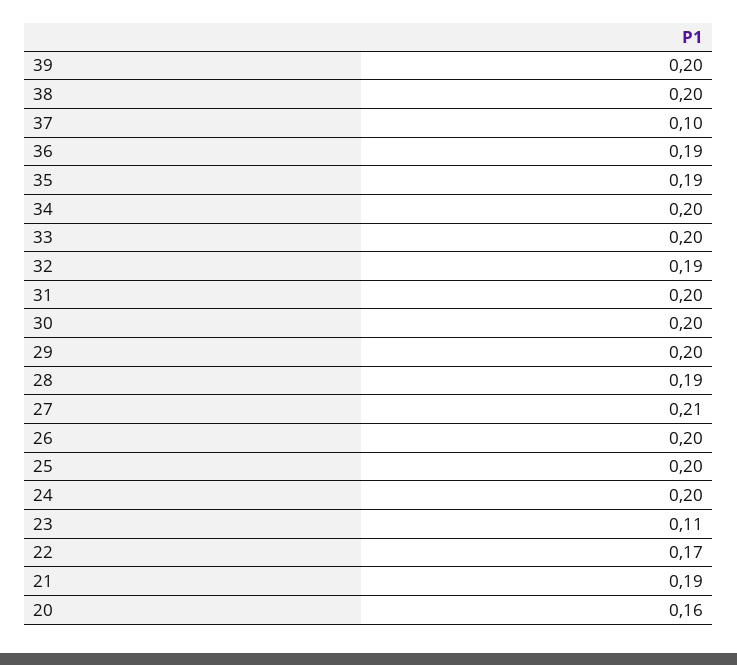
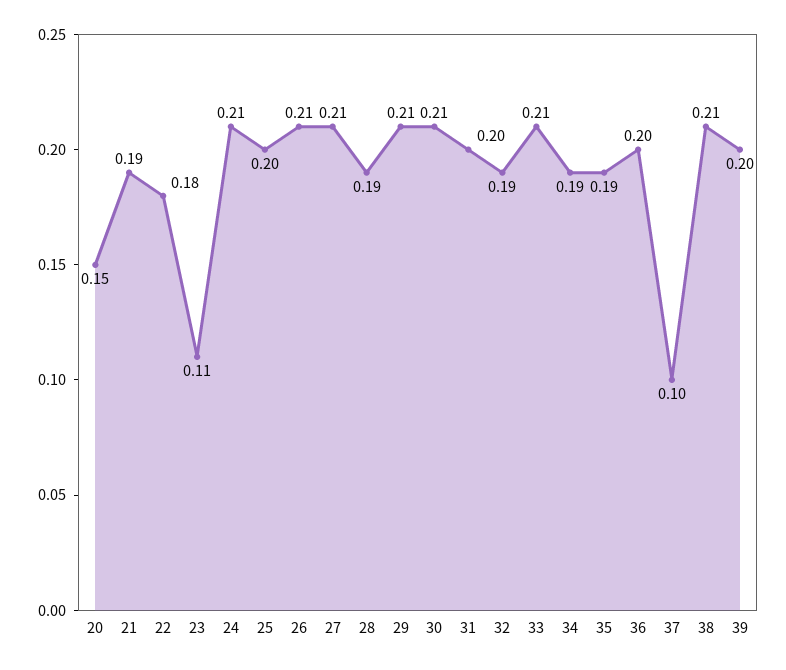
38: 0.2 -> 0.21
36: 0.19 -> 0.2
34: 0.2 -> 0.19
33: 0.2 -> 0.21
30: 0.2 -> 0.21
29: 0.2 -> 0.21
26: 0.2 -> 0.21
24: 0.2 -> 0.21
22: 0.17 -> 0.18
20: 0.16 -> 0.15

